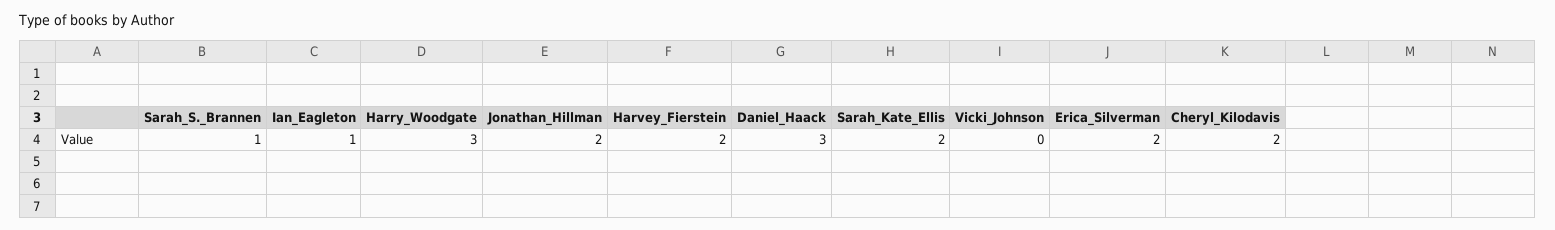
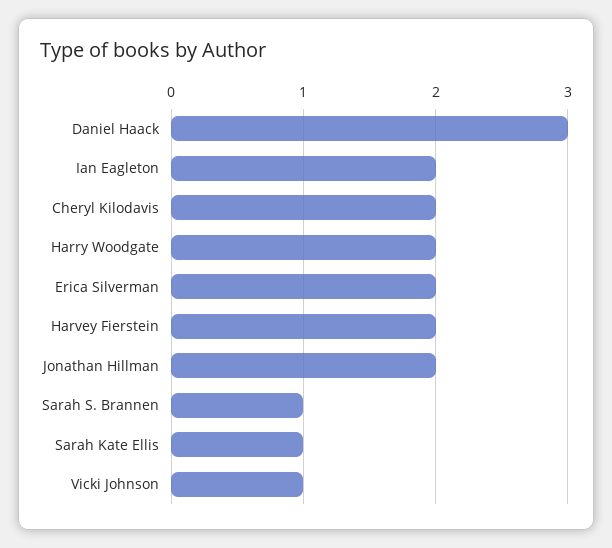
Ian_Eagleton: 1 -> 2
Harry_Woodgate: 3 -> 2
Sarah_Kate_Ellis: 2 -> 1
Vicki_Johnson: 0 -> 1

